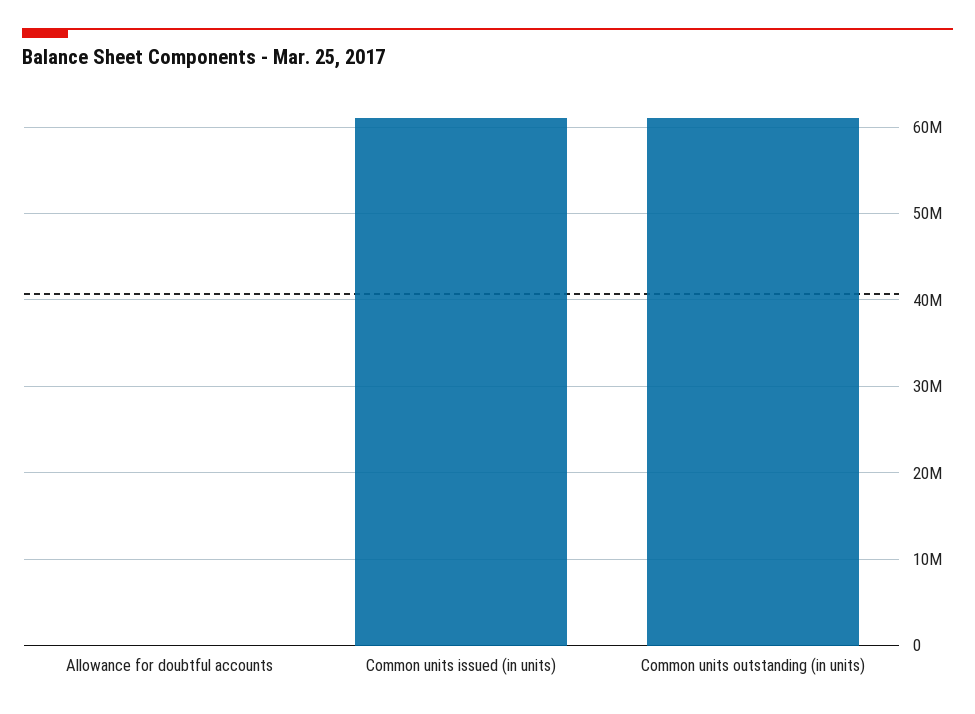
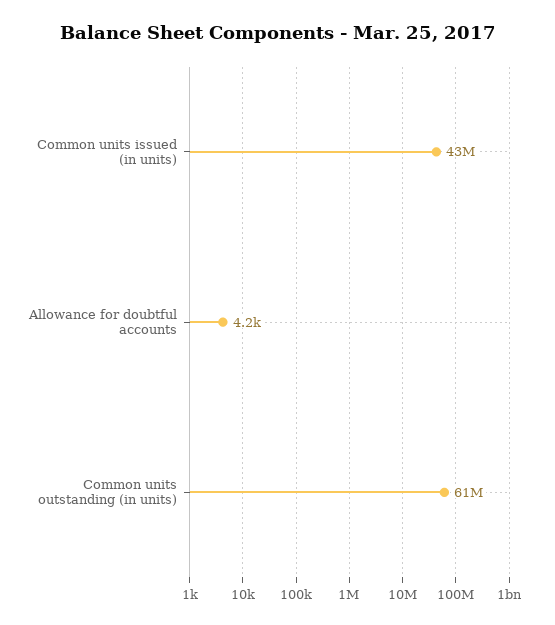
Common units issued (in units): 61000000 -> 43000000

